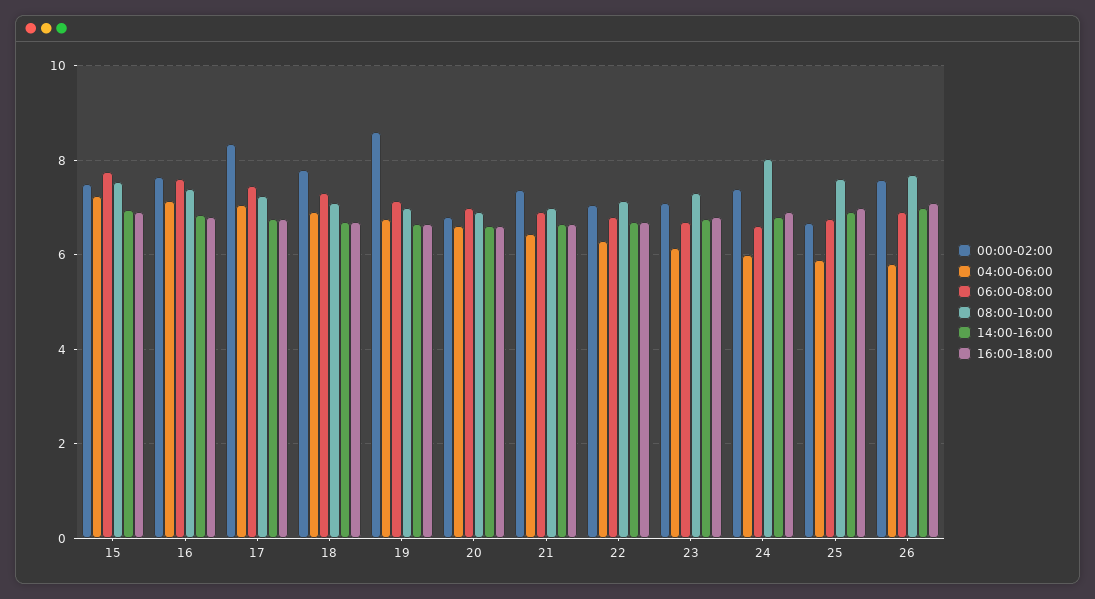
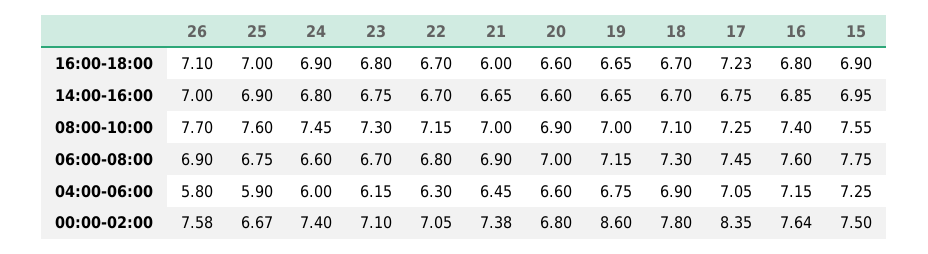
16:00-18:00, 17: 6.8 -> 7.23
16:00-18:00, 21: 6.6 -> 6
08:00-10:00, 24: 8 -> 7.45

